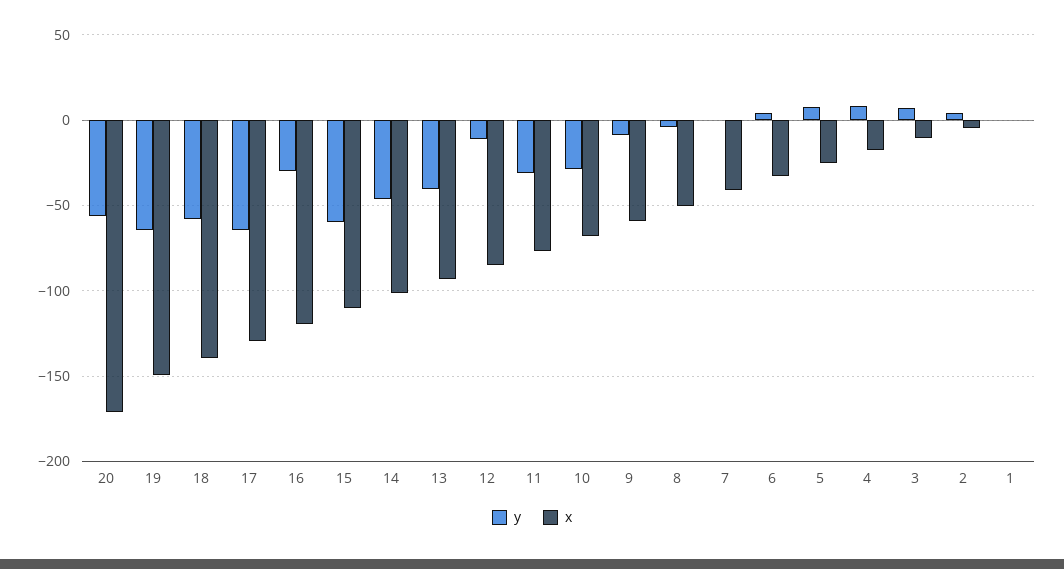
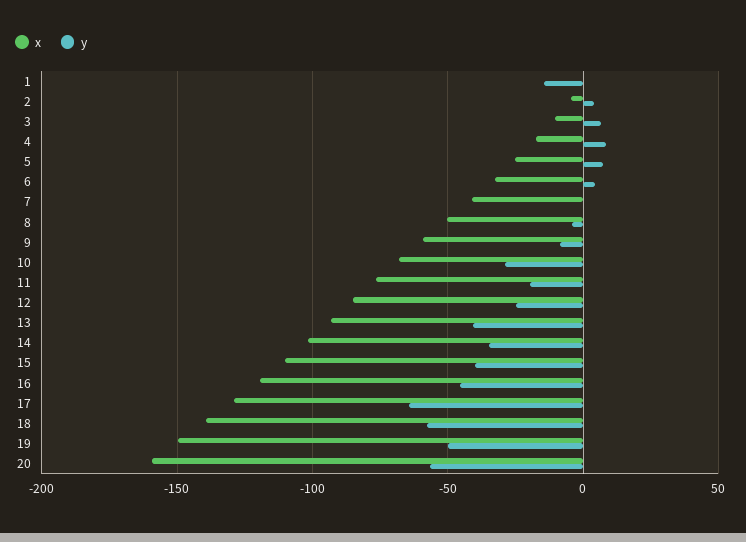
x, 20: -170 -> -160
y, 19: -65 -> -50
y, 16: -30 -> -45
y, 15: -60 -> -40
y, 14: -45 -> -35
y, 12: -10 -> -25
y, 11: -30 -> -20
y, 1: 0 -> -15

